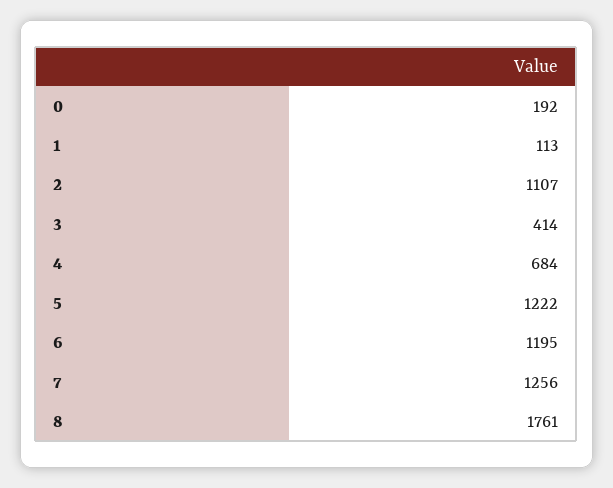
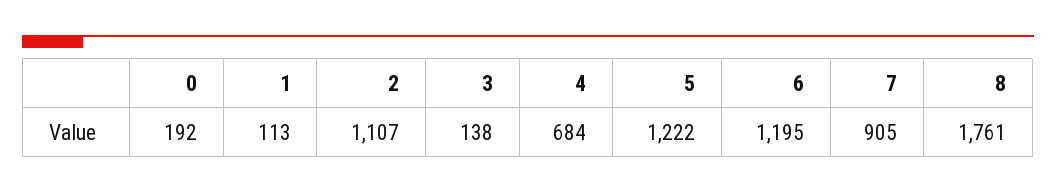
3: 414 -> 138
7: 1256 -> 905

